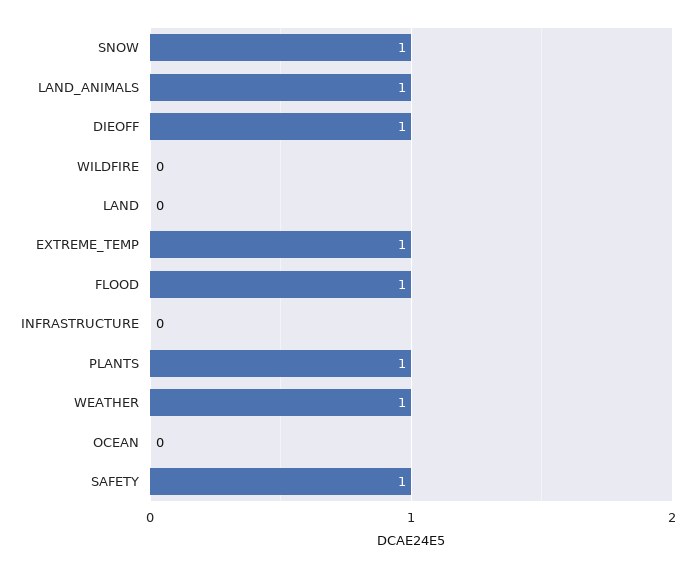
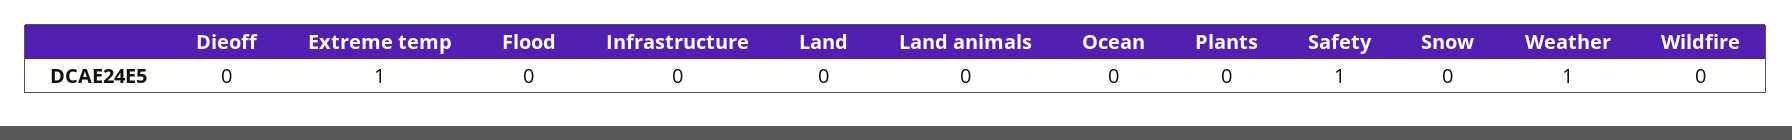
SNOW: 1 -> 0
LAND_ANIMALS: 1 -> 0
DIEOFF: 1 -> 0
FLOOD: 1 -> 0
PLANTS: 1 -> 0

